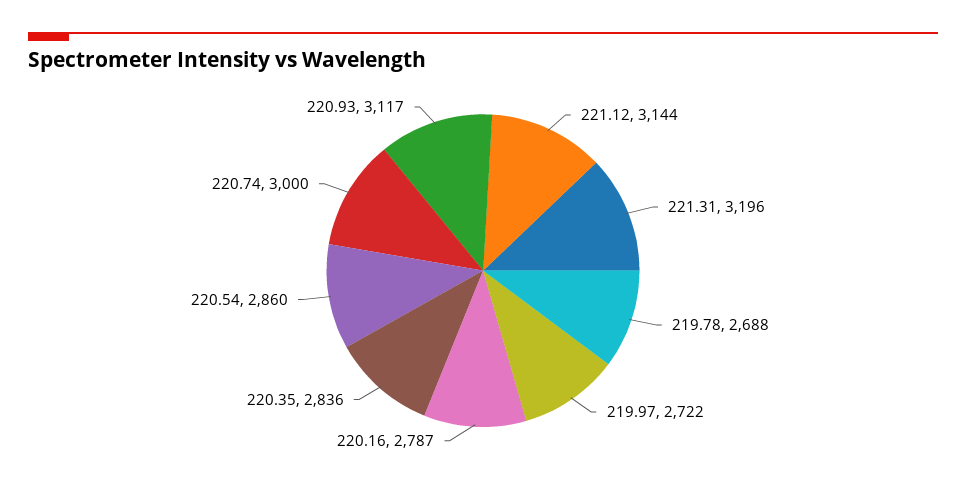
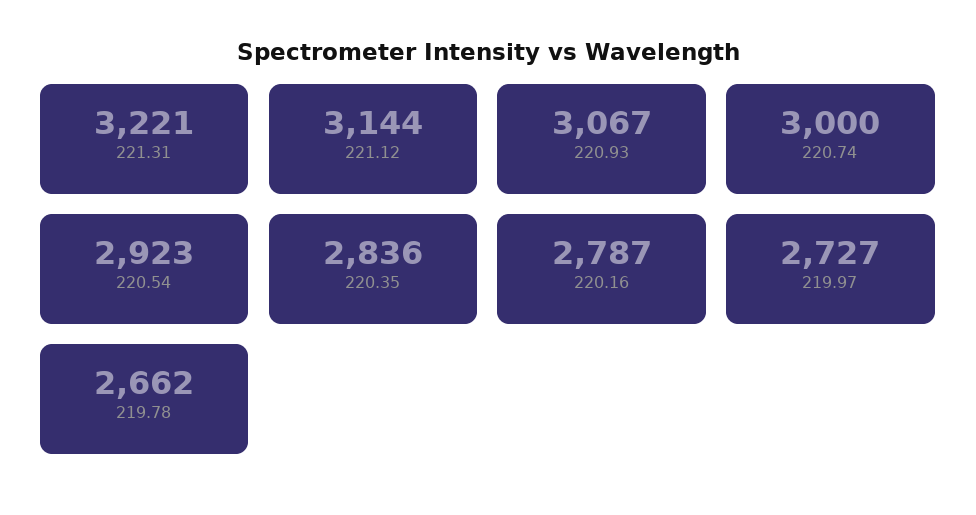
221.31: 3196 -> 3221
219.78: 2688 -> 2662
219.97: 2722 -> 2727
220.54: 2860 -> 2923
220.93: 3117 -> 3067

